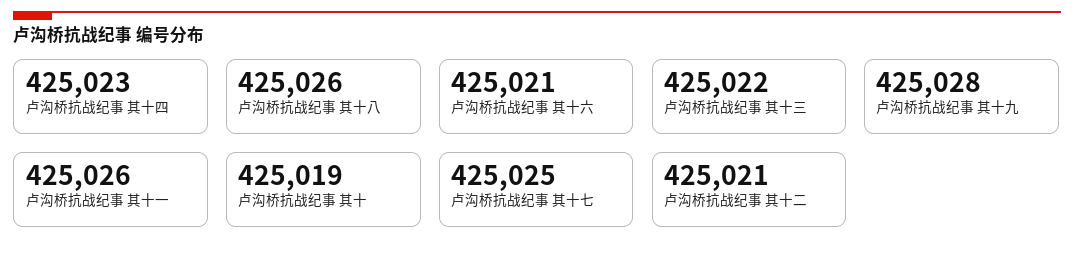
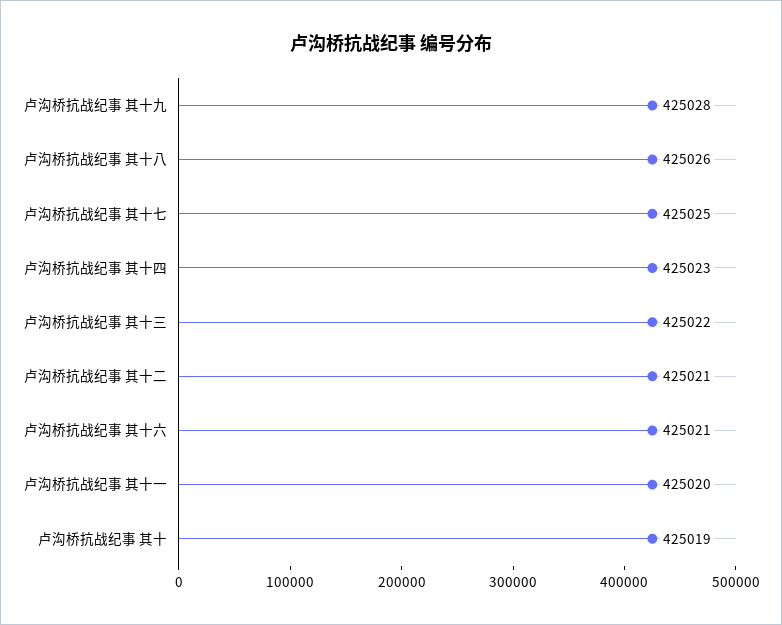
卢沟桥抗战纪事 其十一: 425026 -> 425020

